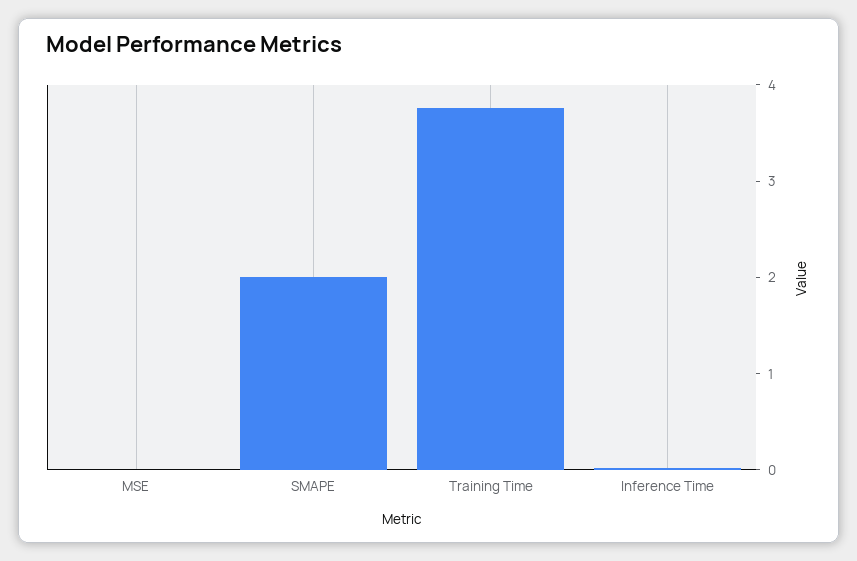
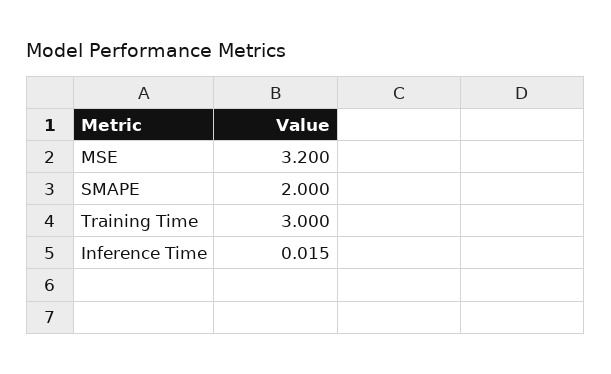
MSE: 0 -> 3.2
Training Time: 3.8 -> 3

